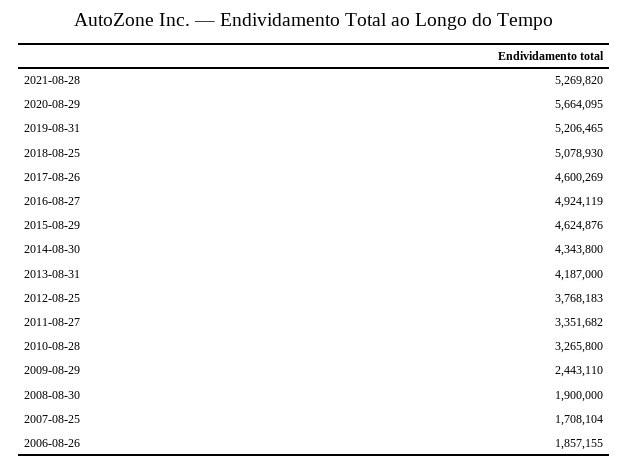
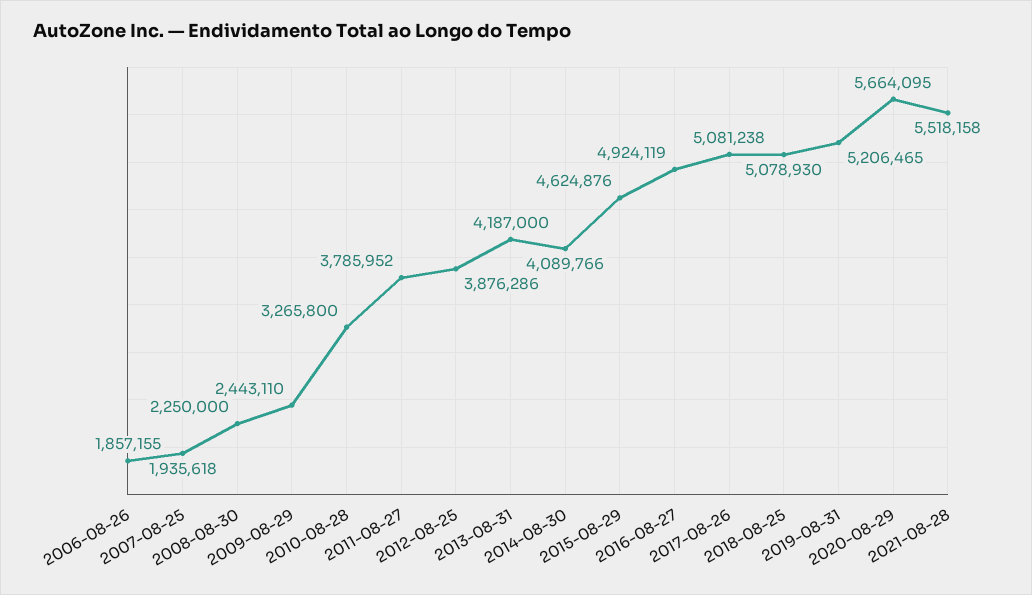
2021-08-28: 5269820 -> 5518158
2017-08-26: 4600269 -> 5081238
2014-08-30: 4343800 -> 4089766
2012-08-25: 3768183 -> 3876286
2011-08-27: 3351682 -> 3785952
2008-08-30: 1900000 -> 2250000
2007-08-25: 1708104 -> 1935618

